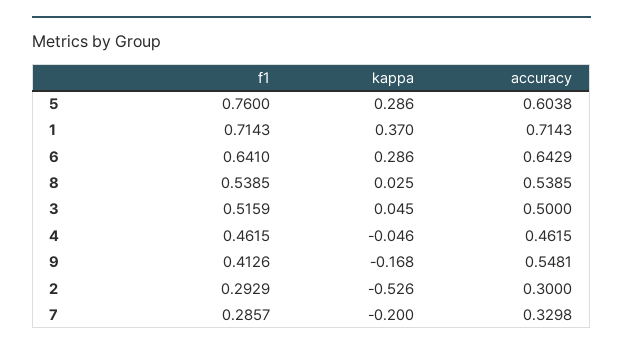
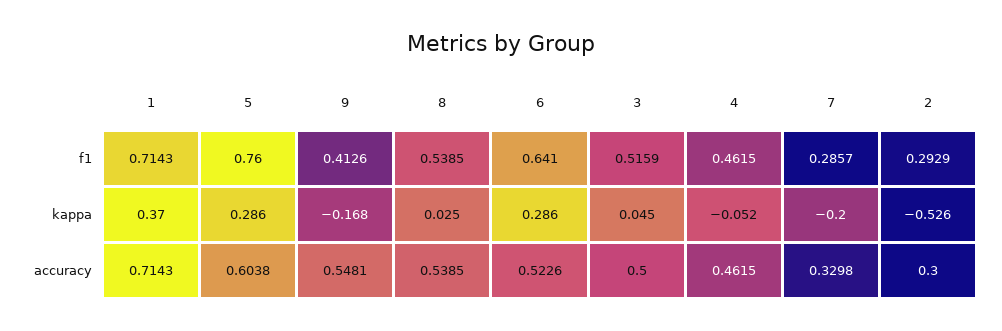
accuracy, 6: 0.6429 -> 0.5226
kappa, 4: -0.046 -> -0.052

